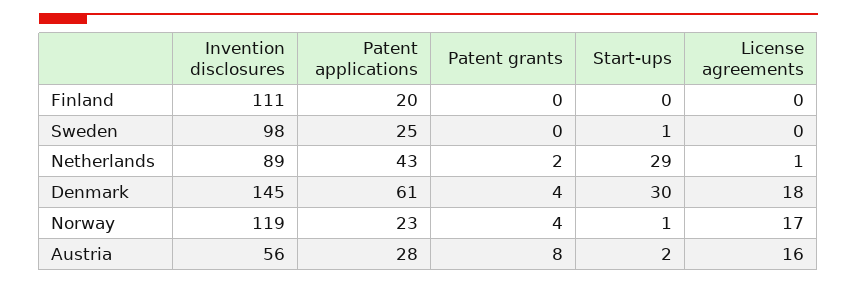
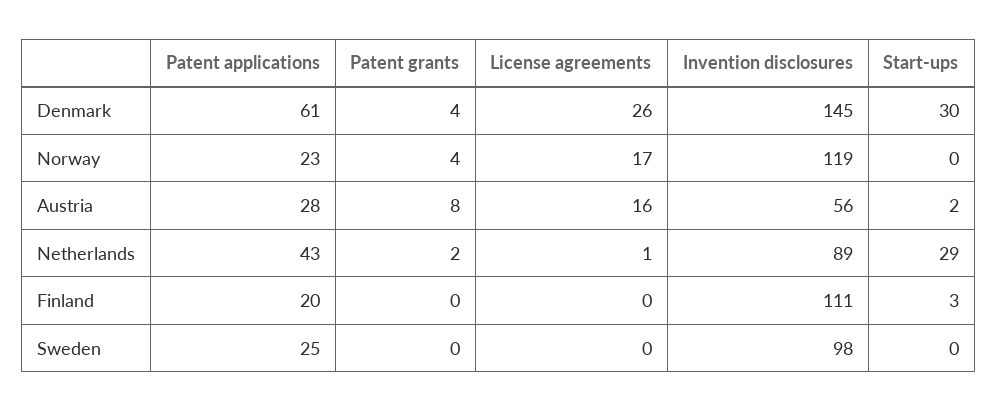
Start-ups, Finland: 0 -> 3
Start-ups, Sweden: 1 -> 0
License agreements, Denmark: 18 -> 26
Start-ups, Norway: 1 -> 0

